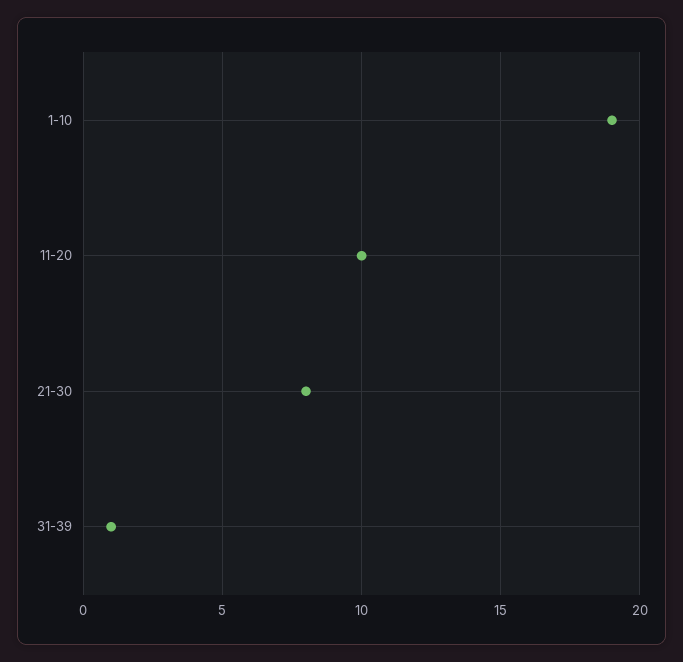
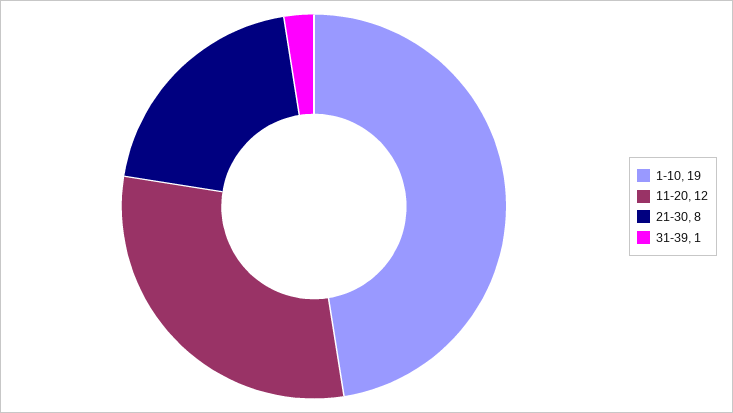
11-20: 10 -> 12

